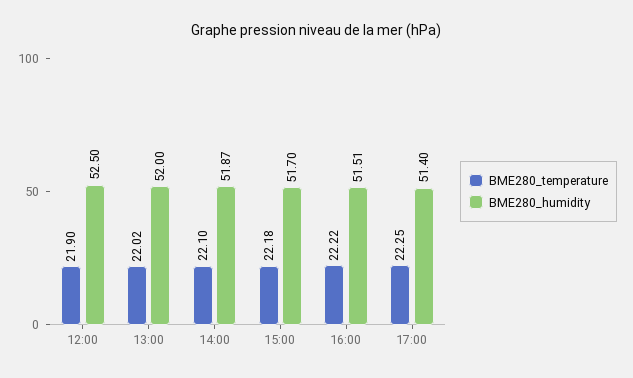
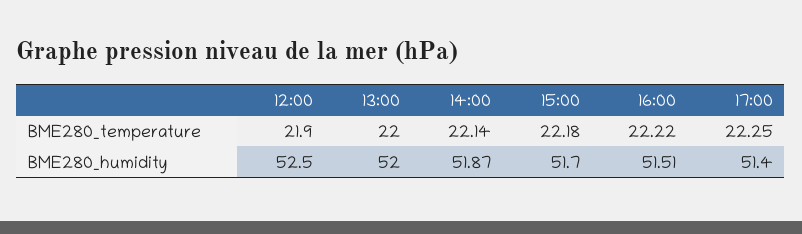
BME280_temperature, 13:00: 22.02 -> 22
BME280_temperature, 14:00: 22.1 -> 22.14

